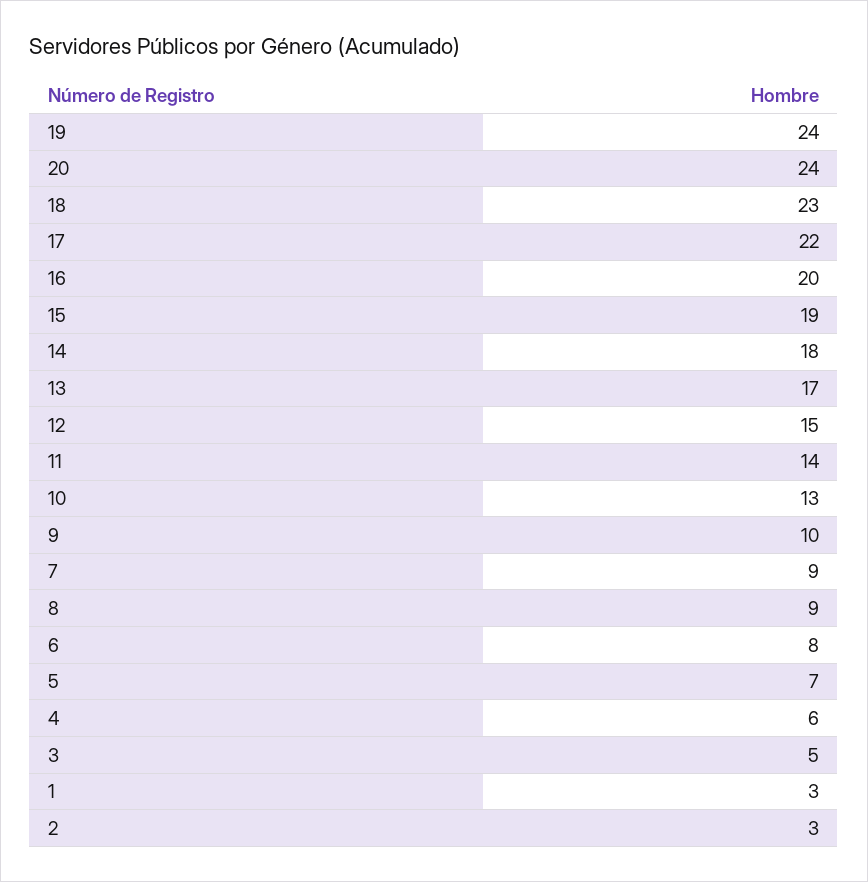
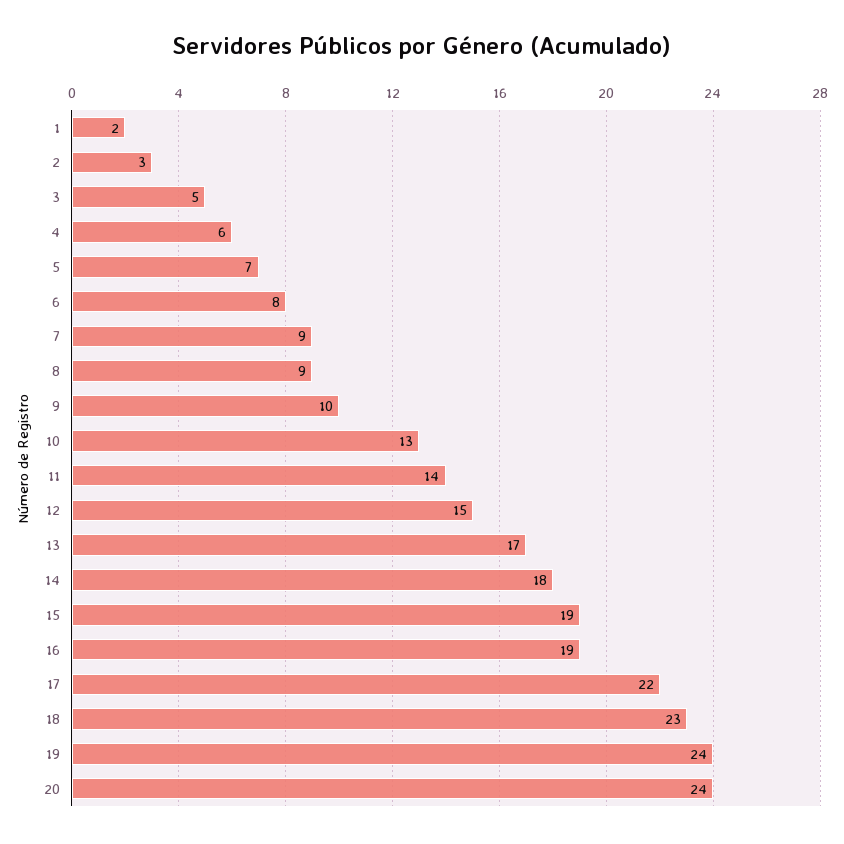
16: 20 -> 19
1: 3 -> 2

